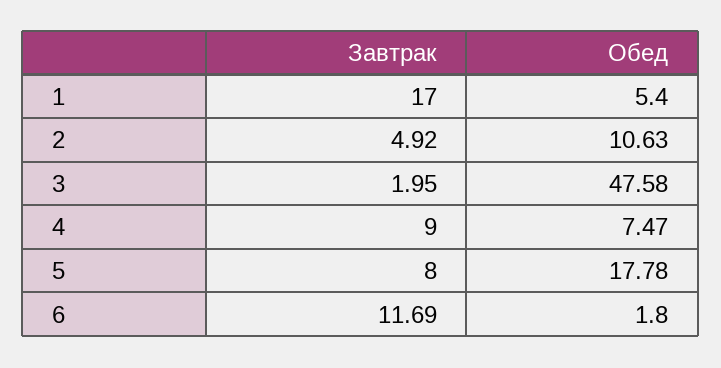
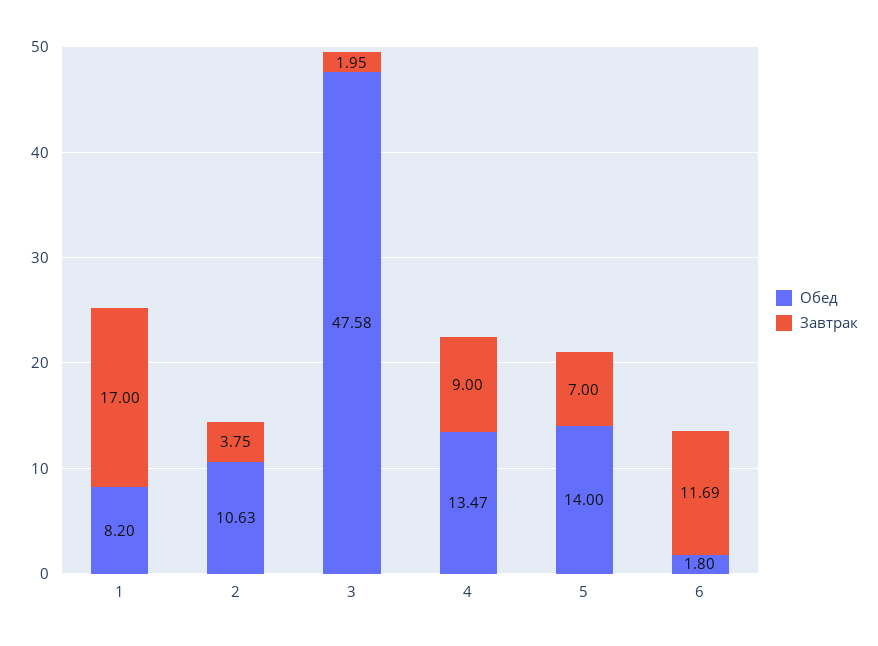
Обед, 1: 5.4 -> 8.2
Завтрак, 2: 4.92 -> 3.75
Обед, 4: 7.47 -> 13.47
Завтрак, 5: 8 -> 7
Обед, 5: 17.78 -> 14

